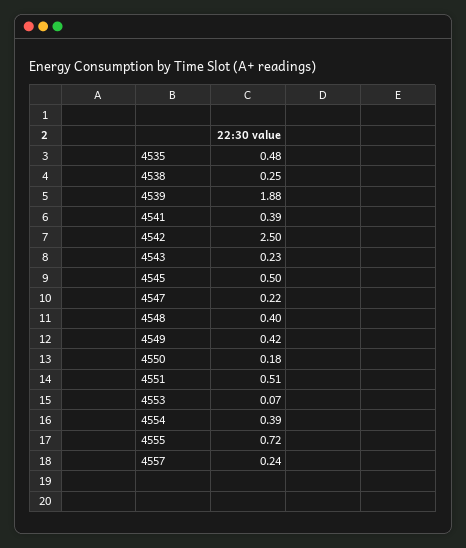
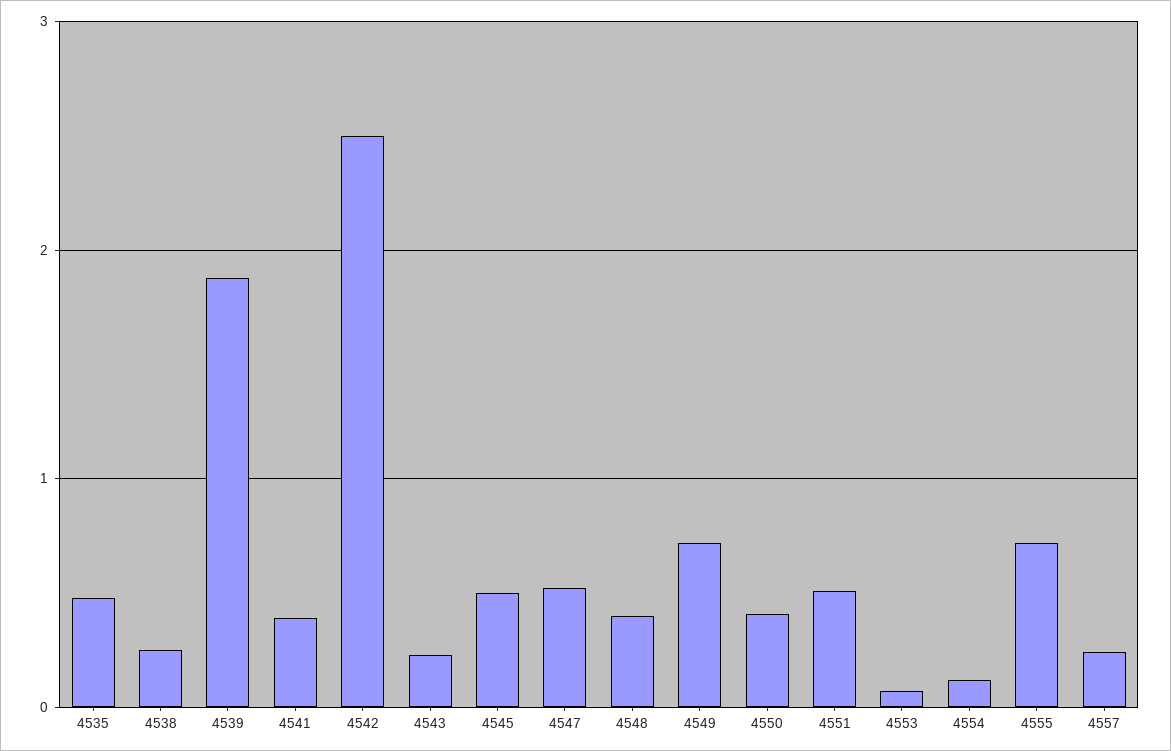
4547: 0.22 -> 0.5
4549: 0.42 -> 0.7
4550: 0.18 -> 0.4
4554: 0.39 -> 0.1

